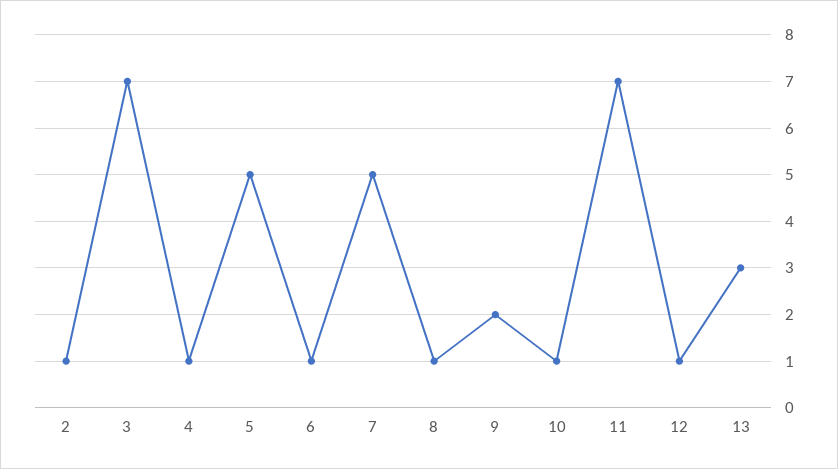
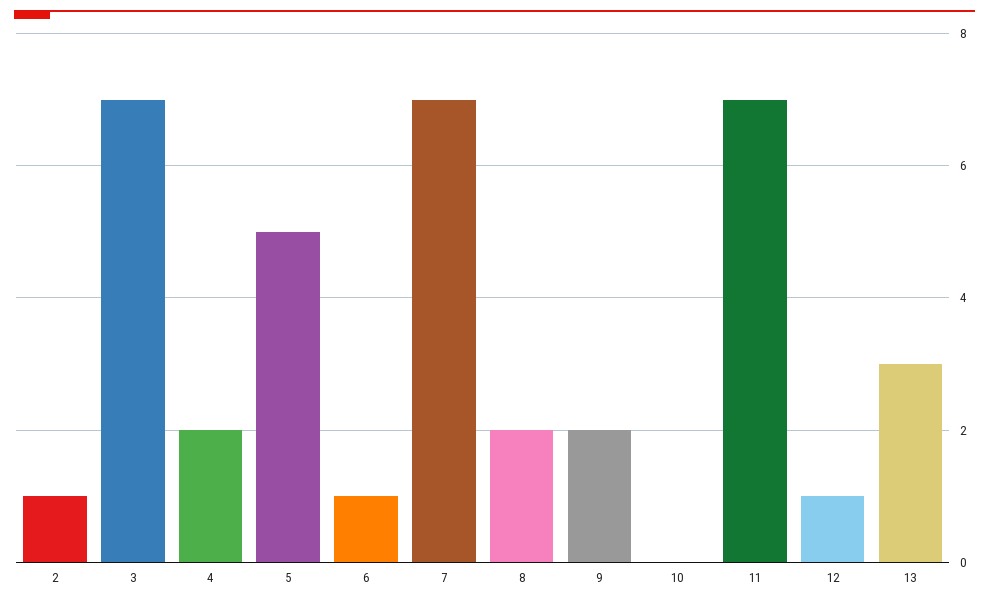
4: 1 -> 2
7: 5 -> 7
8: 1 -> 2
10: 1 -> 0

